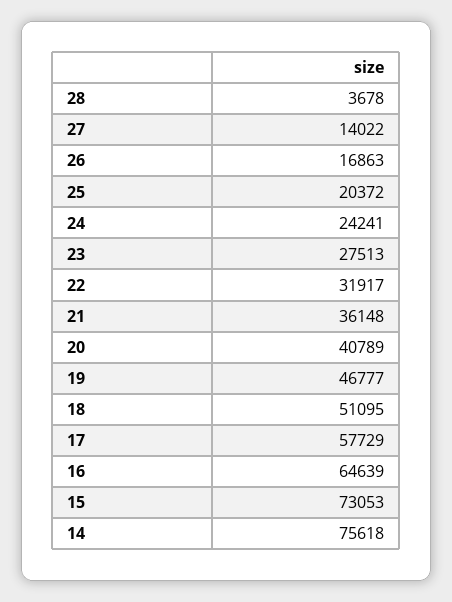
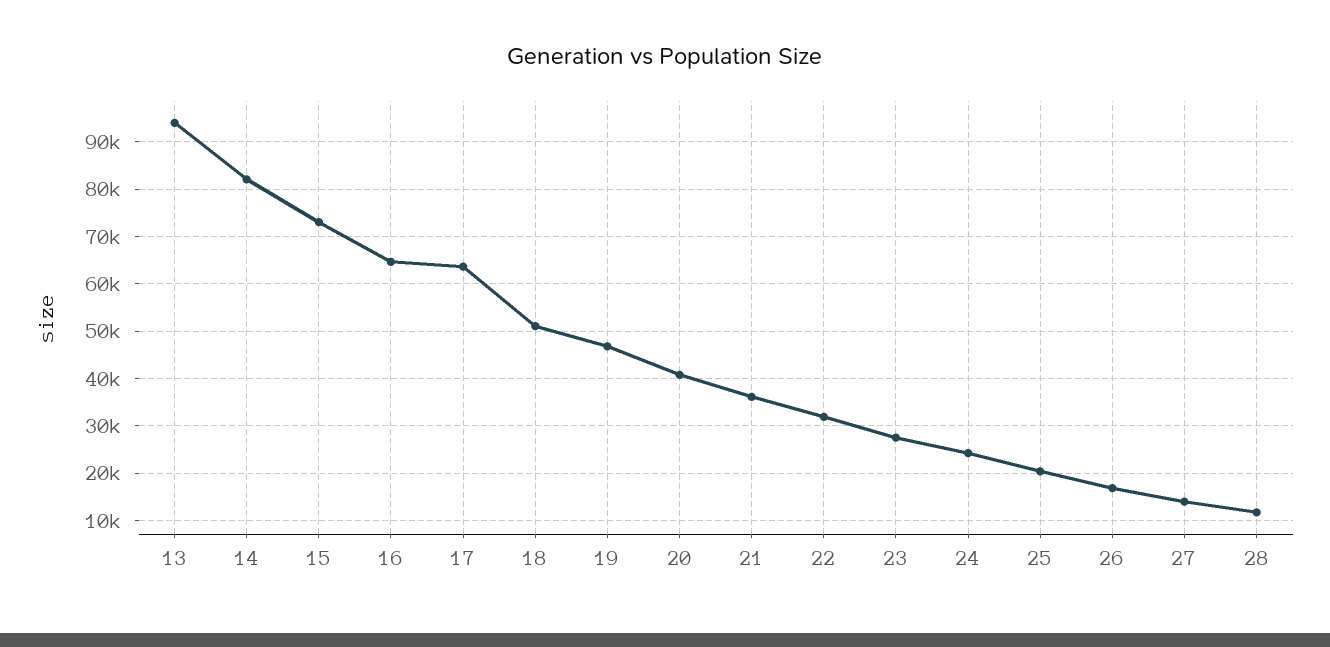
28: 3678 -> 12000
17: 57729 -> 64000
14: 75618 -> 82000
13: none -> 94000

